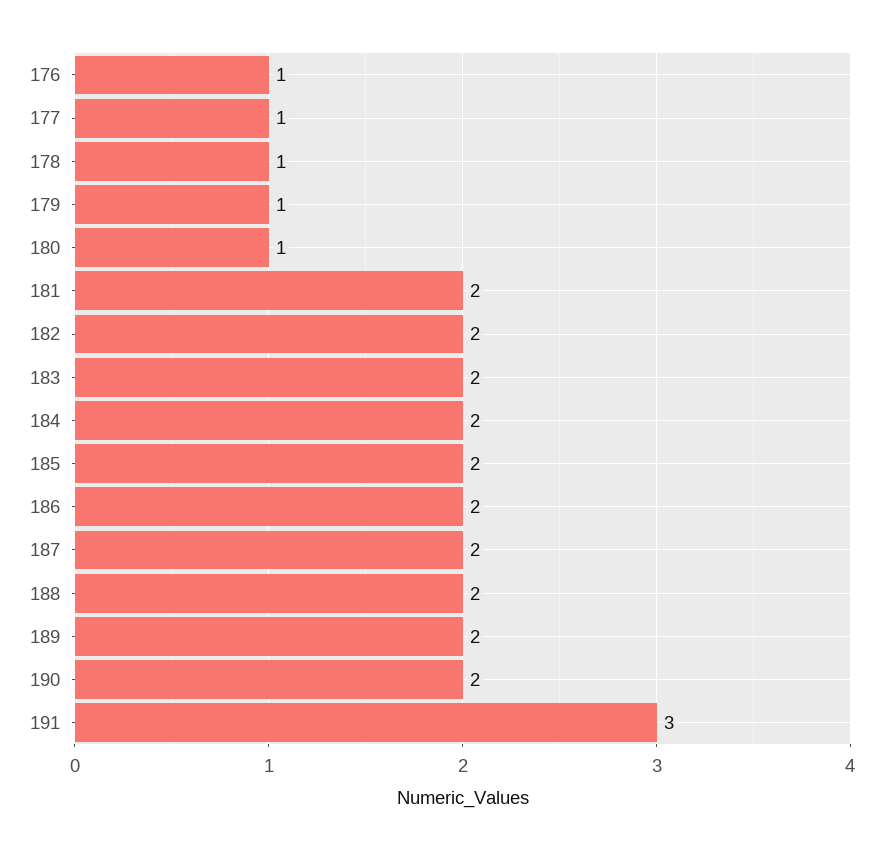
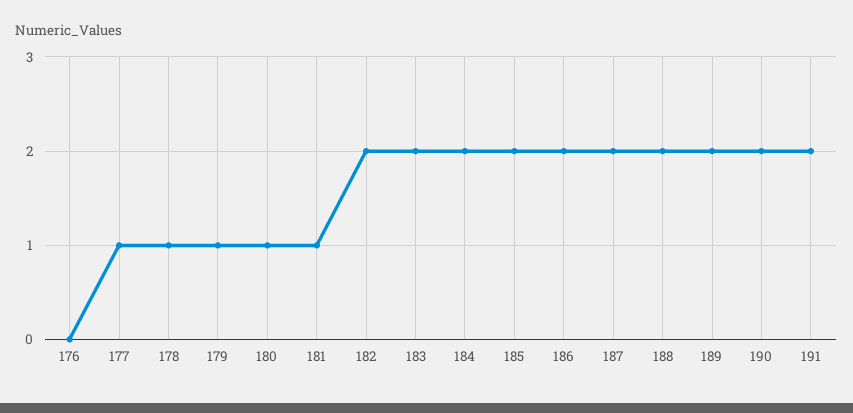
176: 1 -> 0
181: 2 -> 1
191: 3 -> 2

